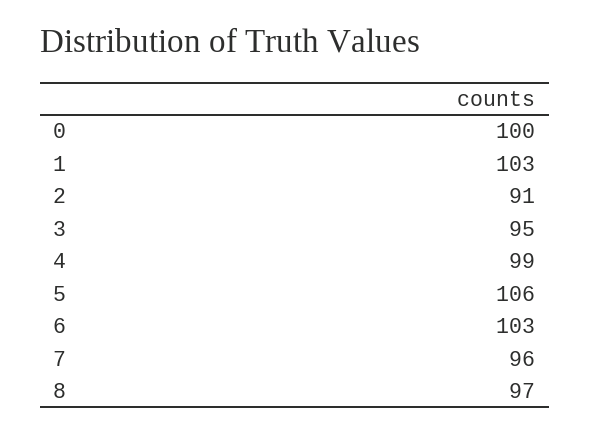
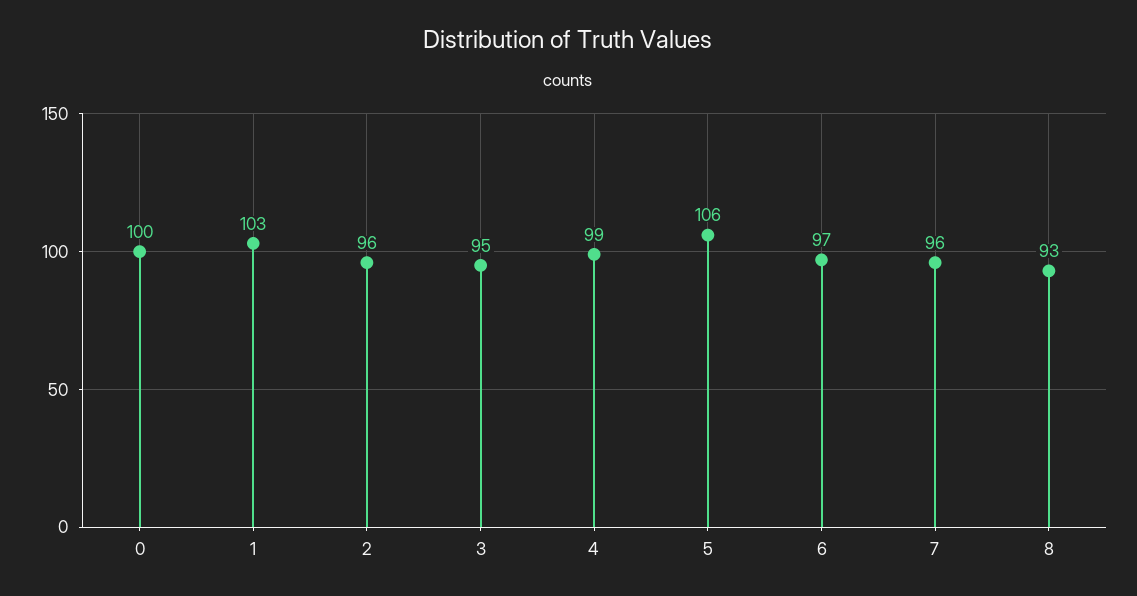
2: 91 -> 96
6: 103 -> 97
8: 97 -> 93

